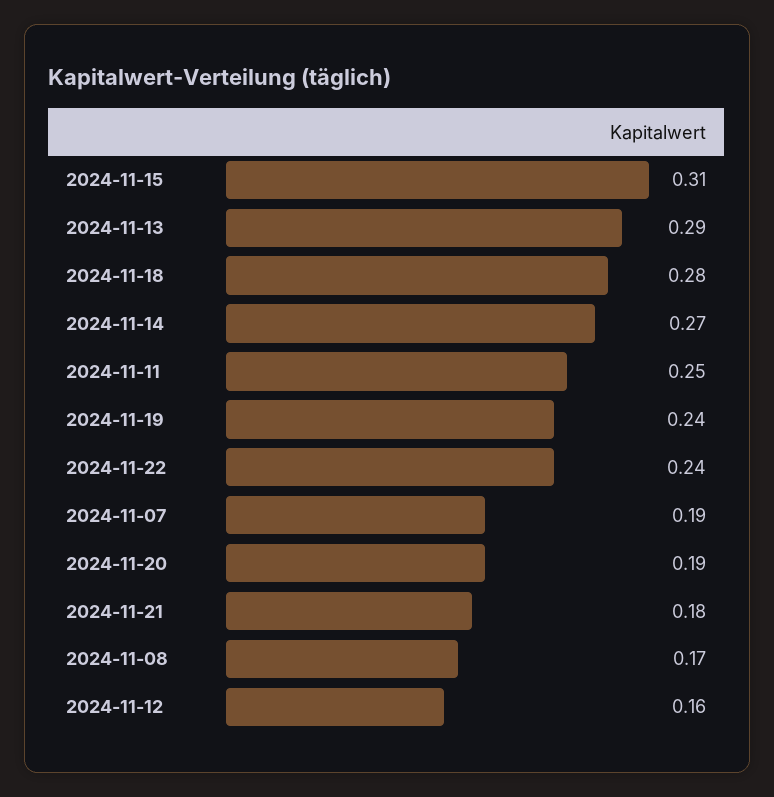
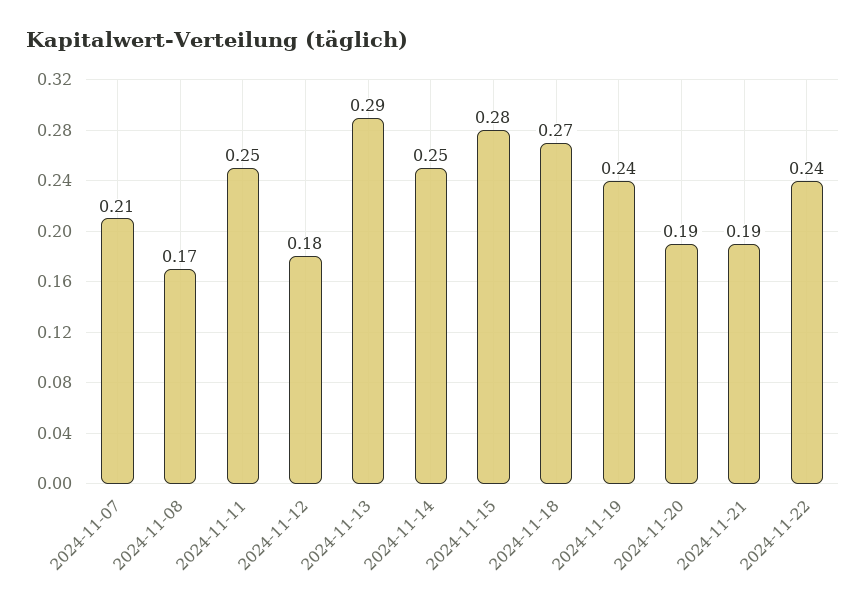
2024-11-15: 0.31 -> 0.28
2024-11-18: 0.28 -> 0.27
2024-11-14: 0.27 -> 0.25
2024-11-07: 0.19 -> 0.21
2024-11-21: 0.18 -> 0.19
2024-11-12: 0.16 -> 0.18

